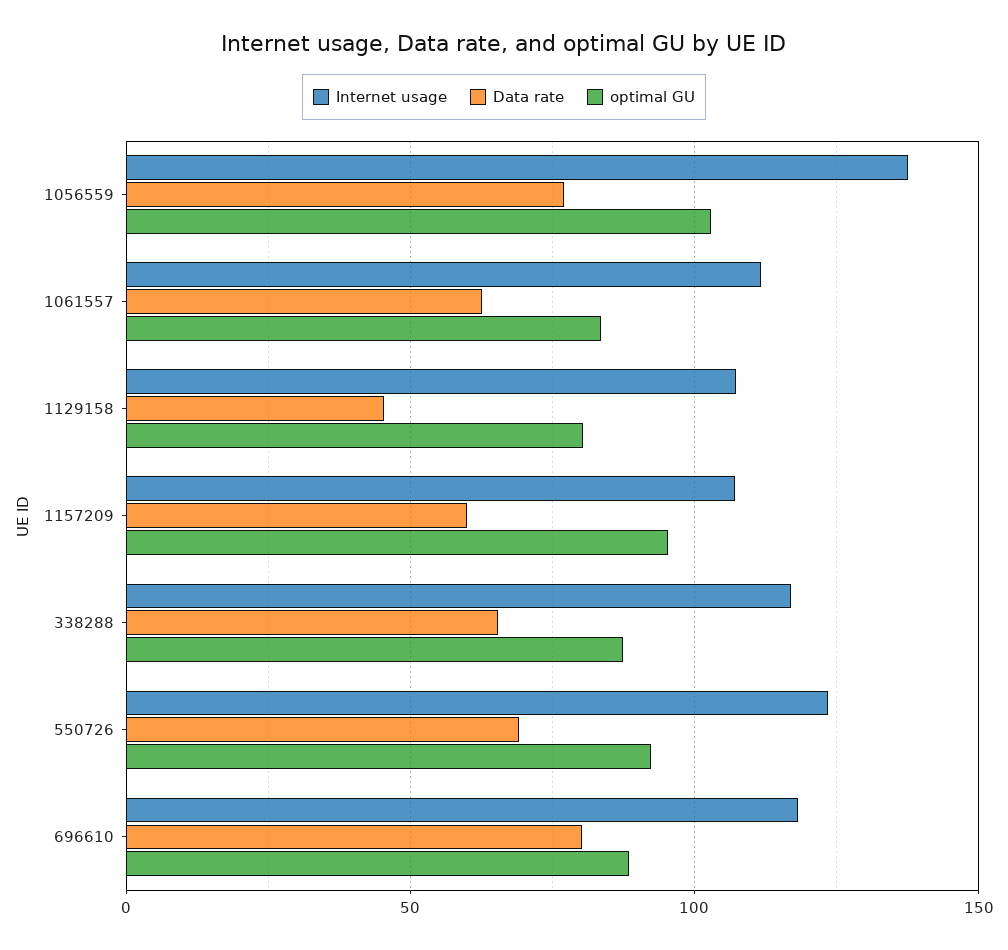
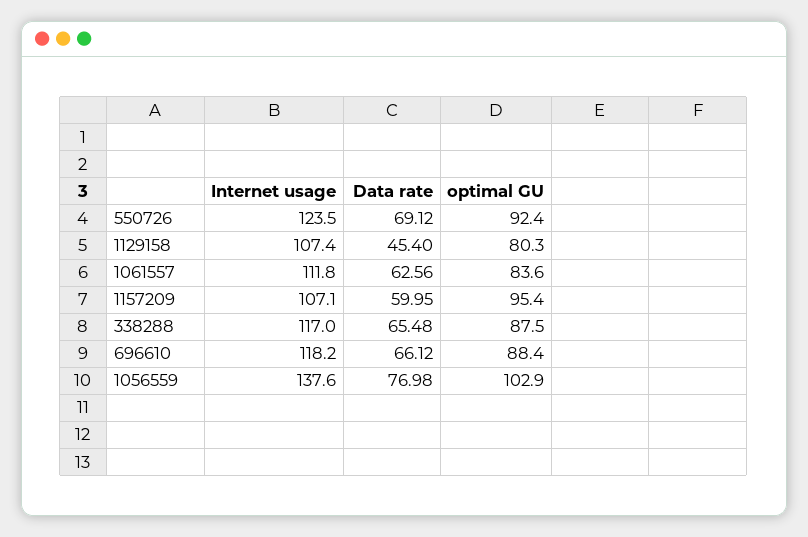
Data rate, 696610: 80 -> 66.12

